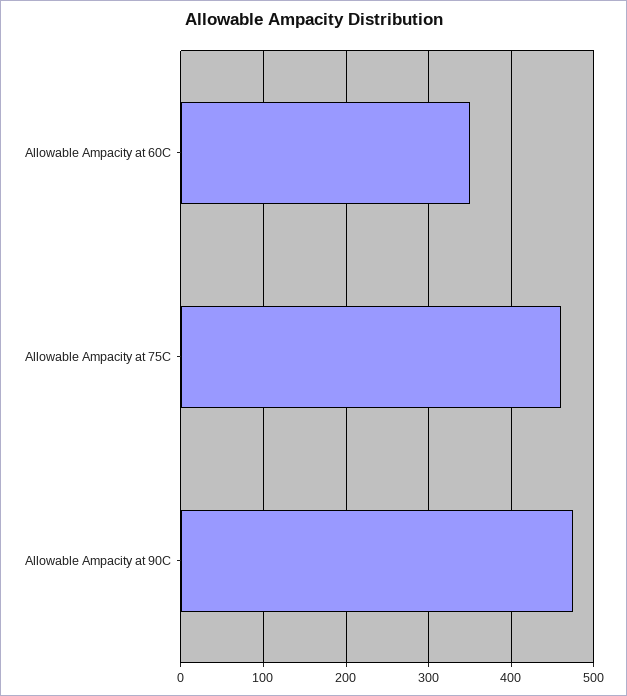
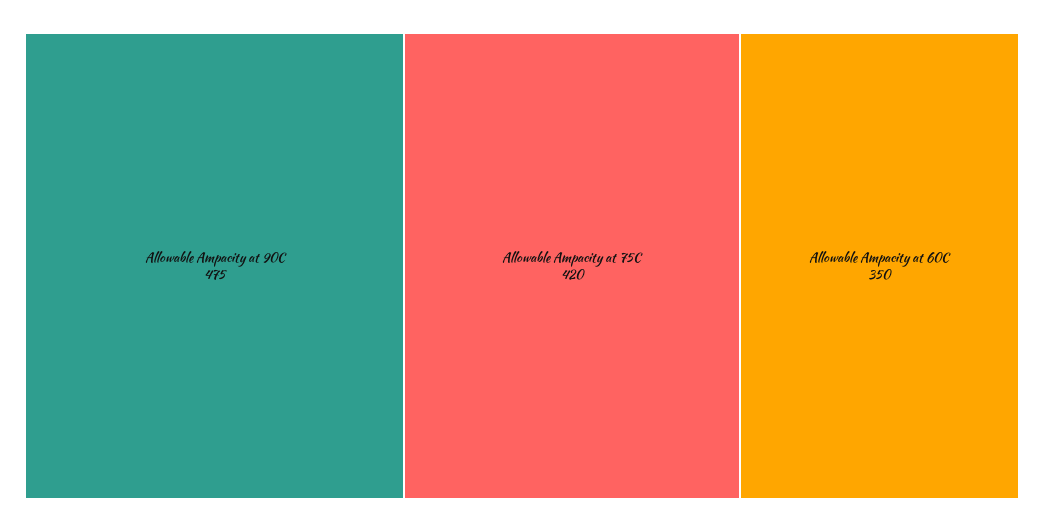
Allowable Ampacity at 75C: 460 -> 420

